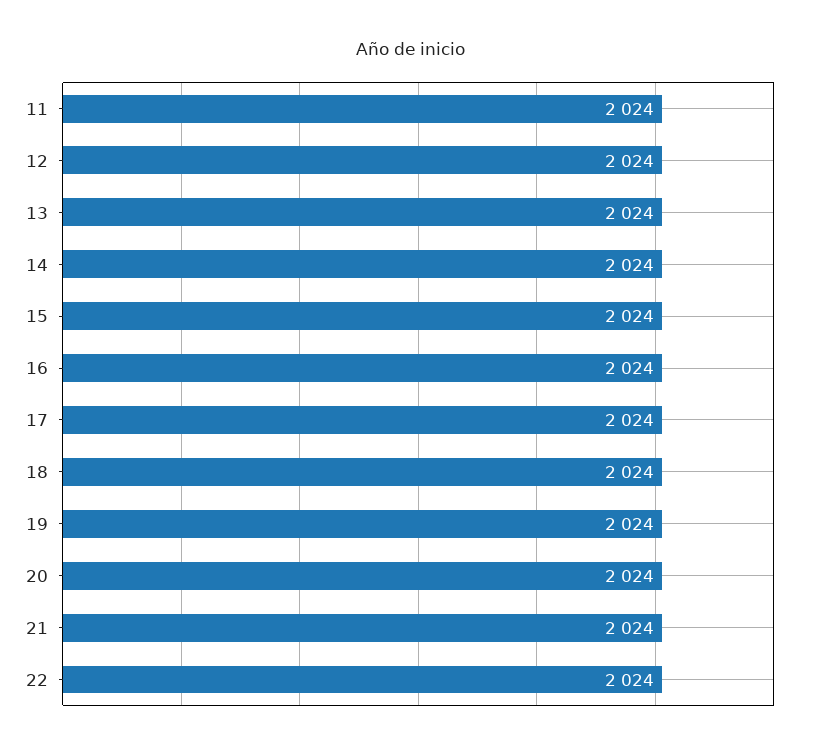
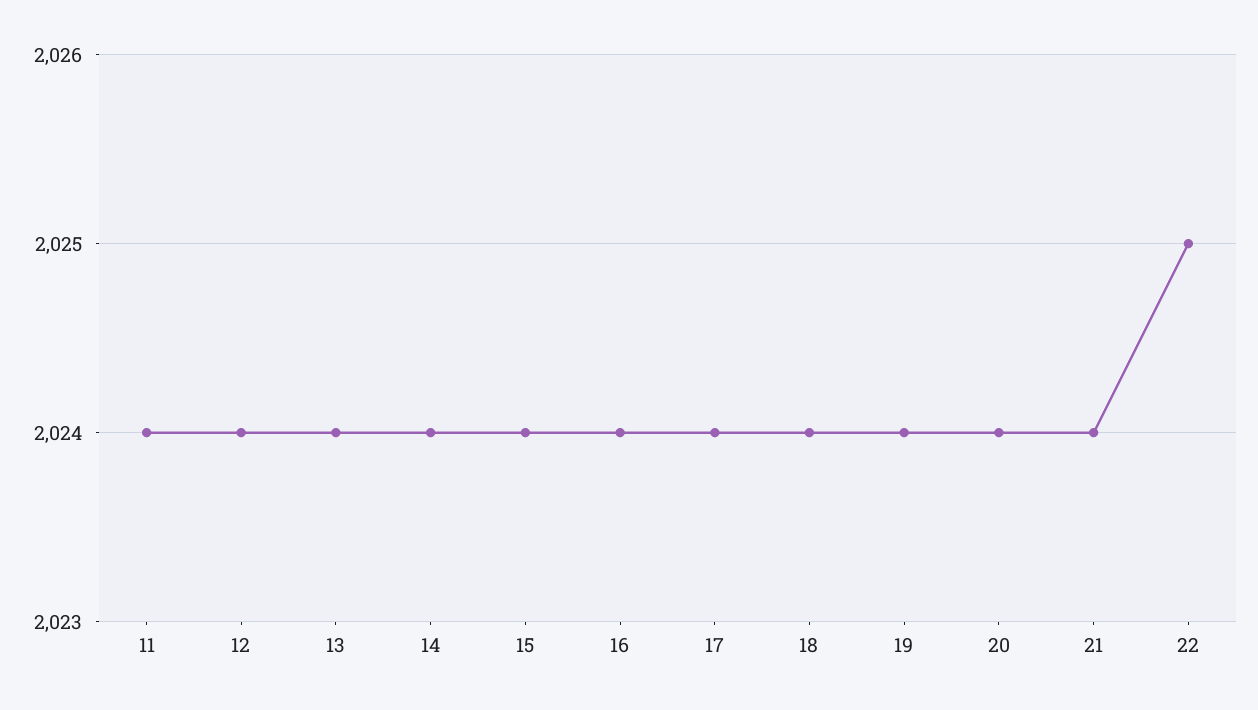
22: 2024 -> 2025

